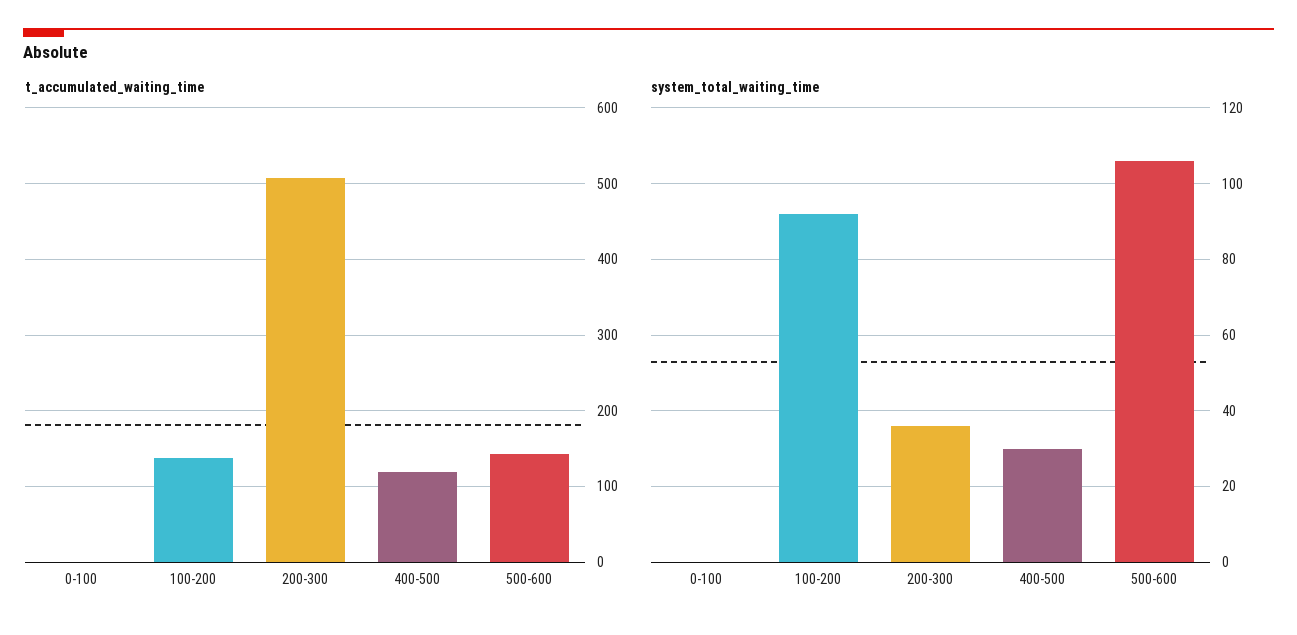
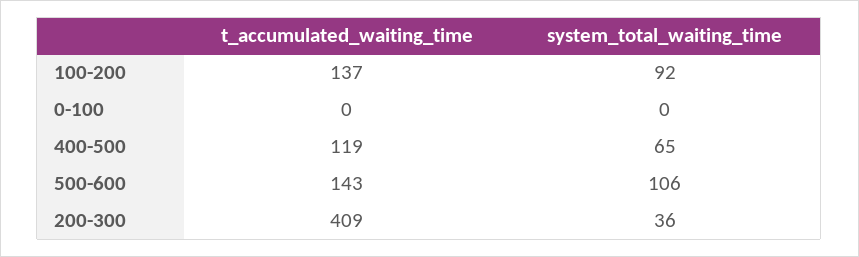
t_accumulated_waiting_time, 200-300: 510 -> 409
system_total_waiting_time, 400-500: 30 -> 65

